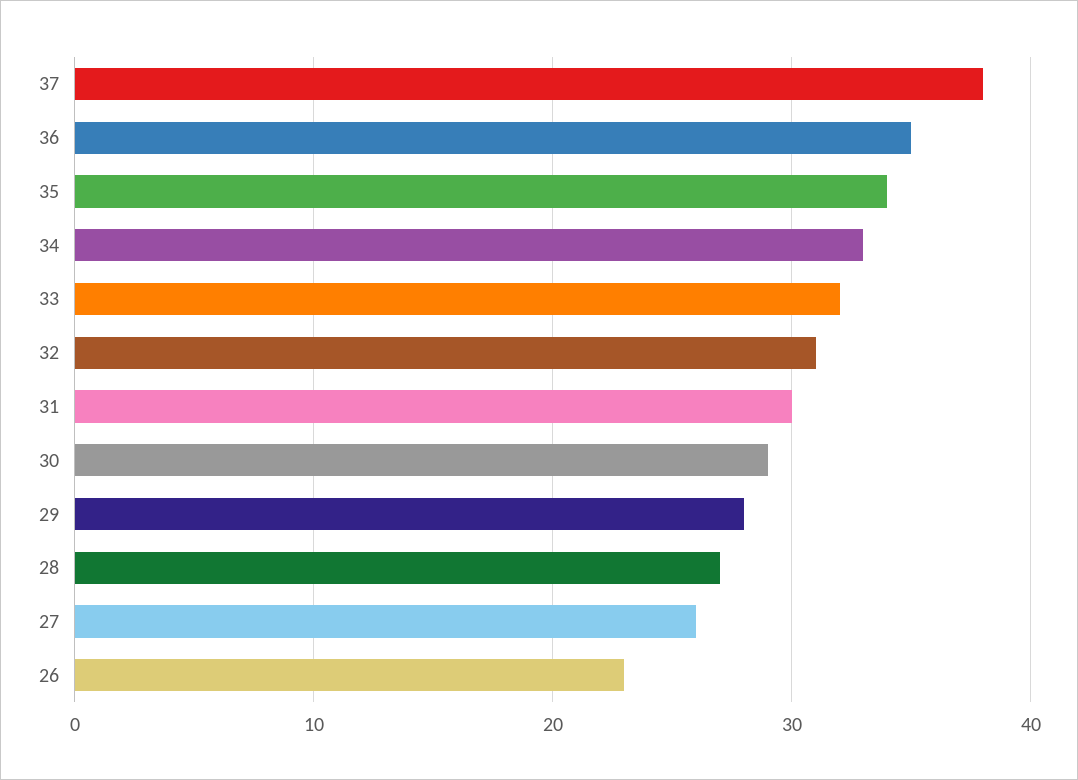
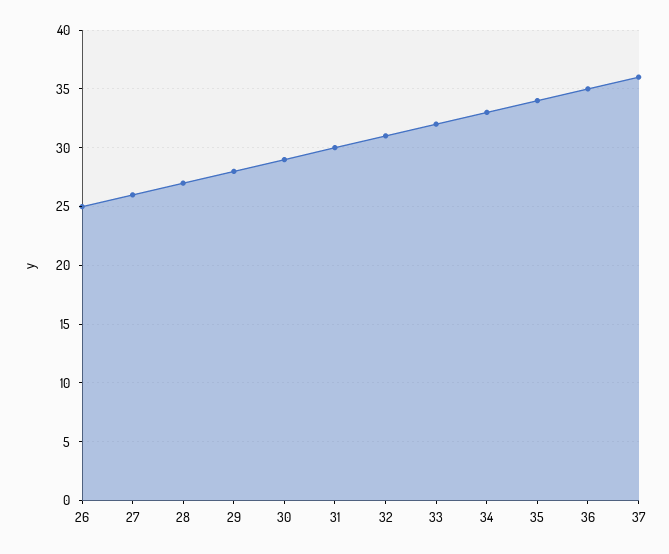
37: 38 -> 36
26: 23 -> 25

